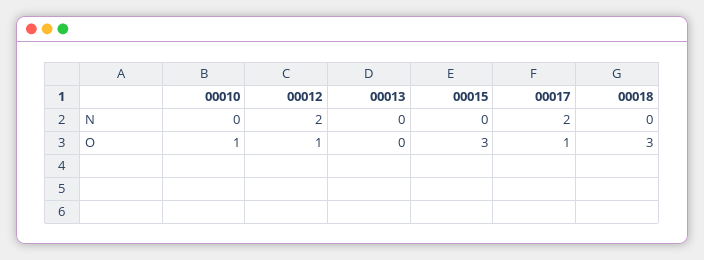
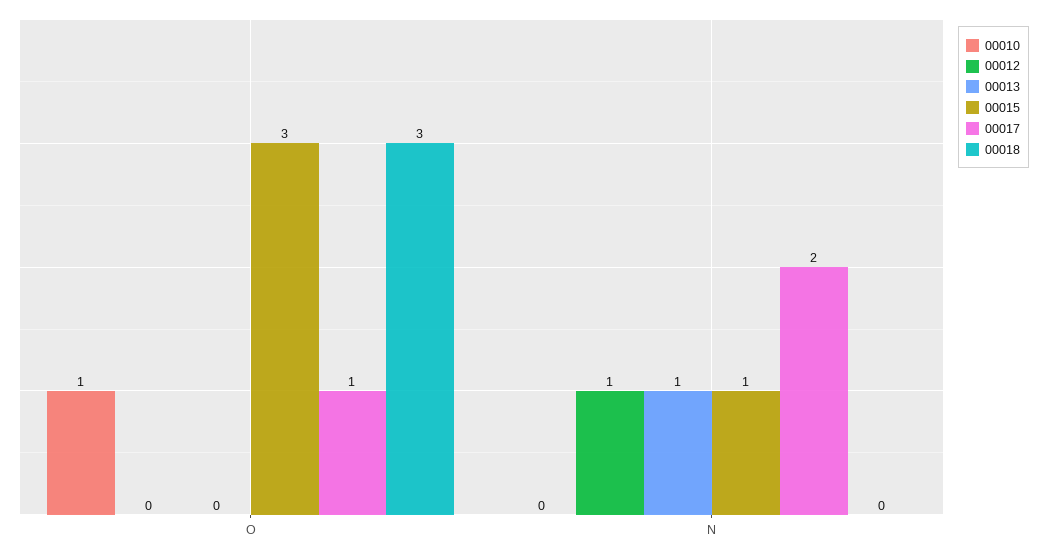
00012, N: 2 -> 1
00013, N: 0 -> 1
00015, N: 0 -> 1
00012, O: 1 -> 0

